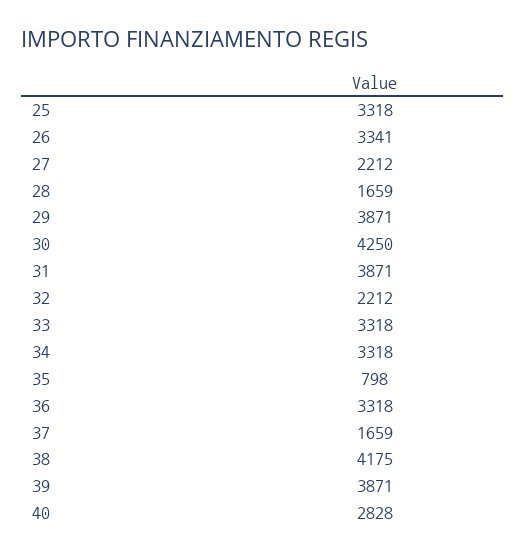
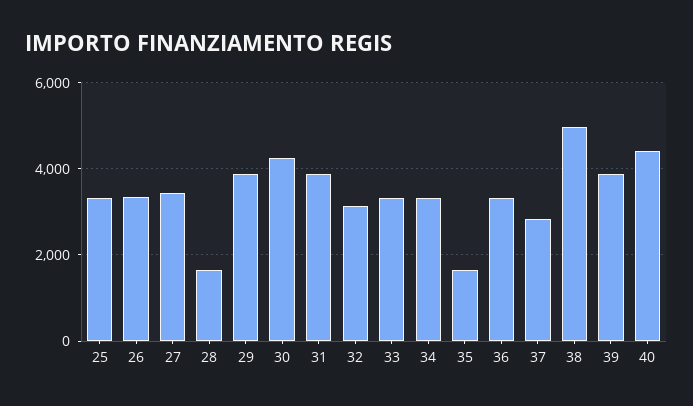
27: 2212 -> 3400
32: 2212 -> 3200
35: 798 -> 1600
37: 1659 -> 2800
38: 4175 -> 5000
40: 2828 -> 4400

